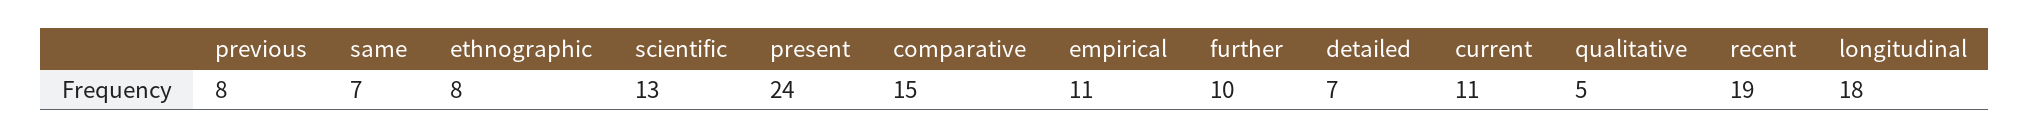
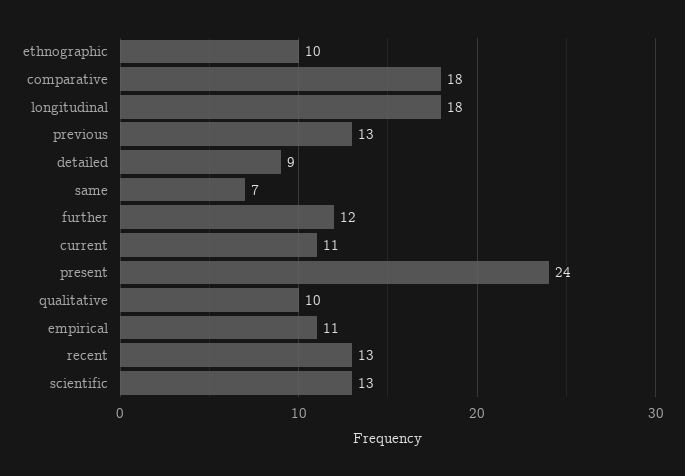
previous: 8 -> 13
ethnographic: 8 -> 10
comparative: 15 -> 18
further: 10 -> 12
detailed: 7 -> 9
qualitative: 5 -> 10
recent: 19 -> 13

